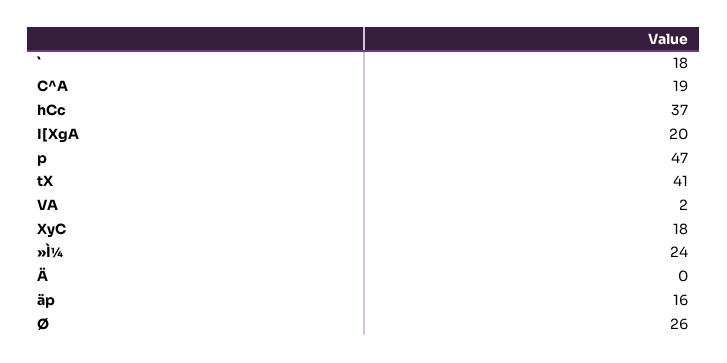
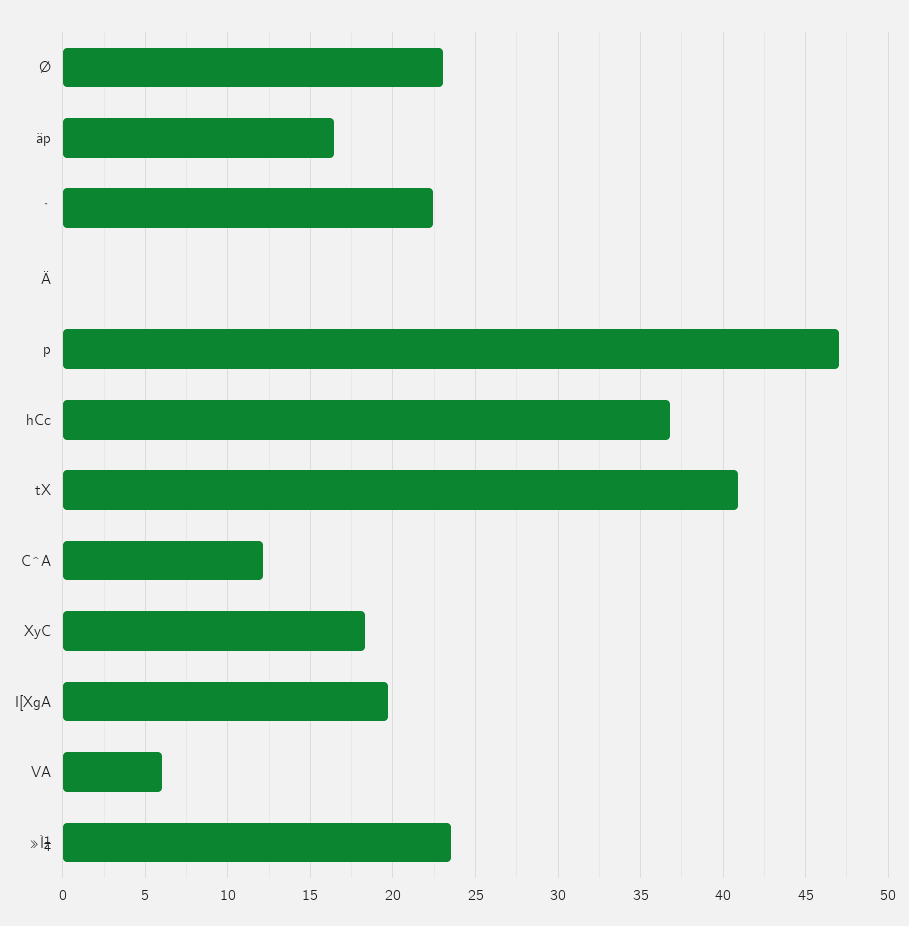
`: 18 -> 22.5
C^A: 19 -> 12
VA: 2 -> 6
Ø: 26 -> 23

